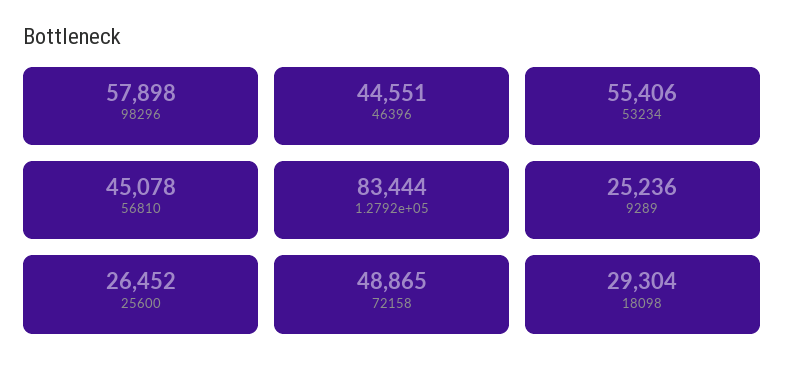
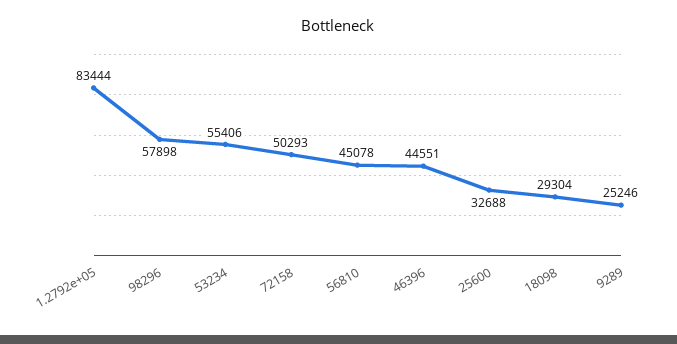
9289: 25236 -> 25246
25600: 26452 -> 32688
72158: 48865 -> 50293

